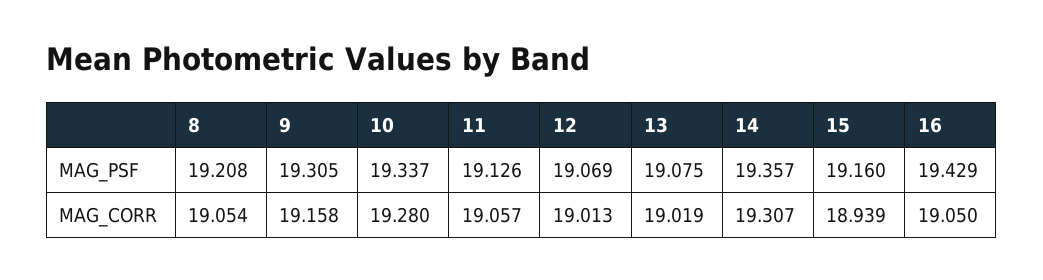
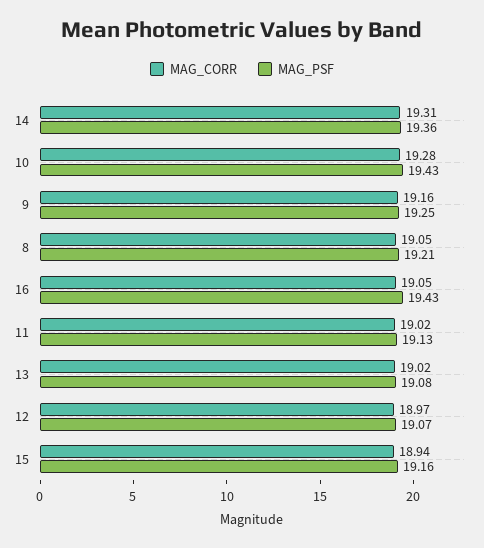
MAG_PSF, 9: 19.305 -> 19.25
MAG_PSF, 10: 19.337 -> 19.43
MAG_CORR, 11: 19.057 -> 19.02
MAG_CORR, 12: 19.013 -> 18.97

